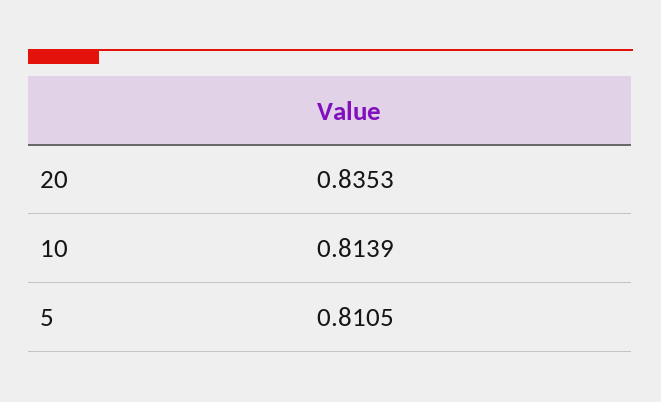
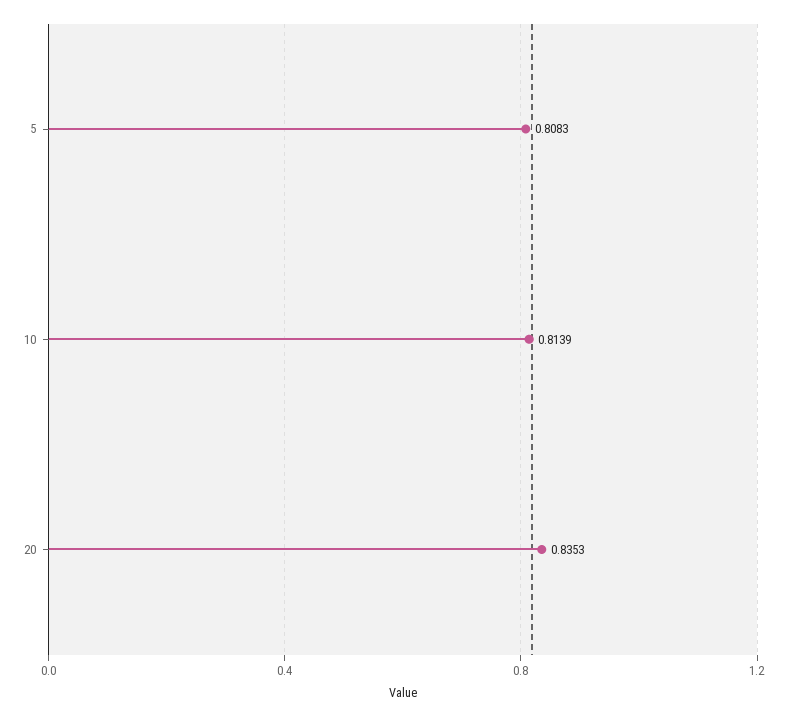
5: 0.8105 -> 0.8083

